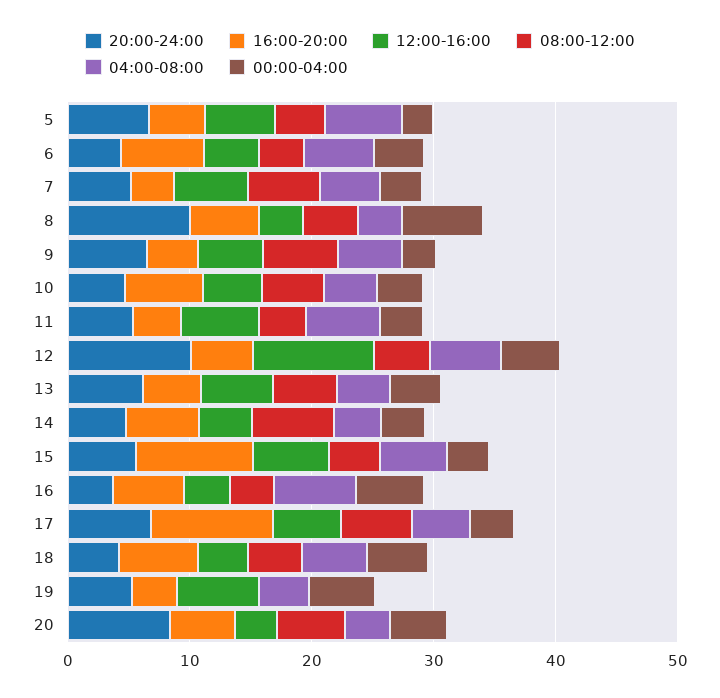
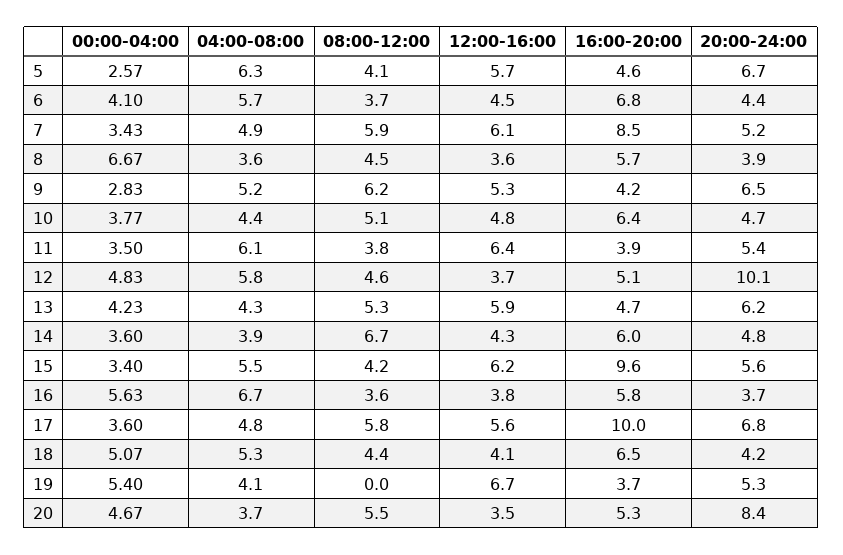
16:00-20:00, 7: 4 -> 8.5
20:00-24:00, 8: 10 -> 3.9
12:00-16:00, 12: 10 -> 3.7

